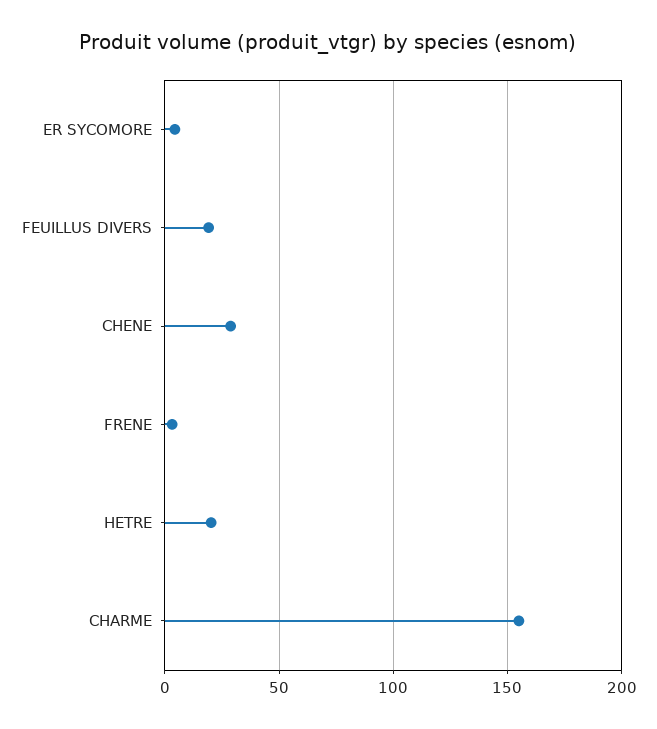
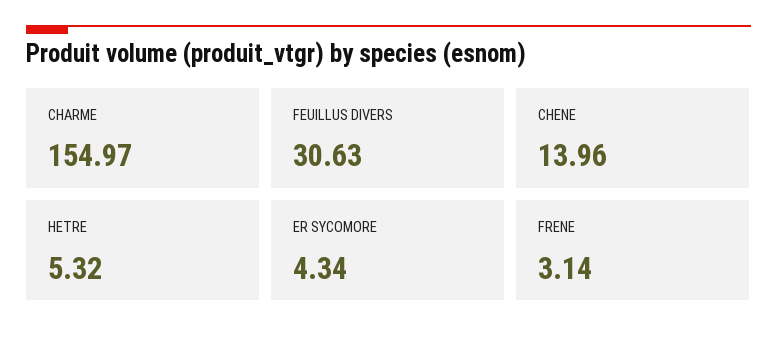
FEUILLUS DIVERS: 20 -> 30.63
CHENE: 30 -> 13.96
HETRE: 20 -> 5.32

